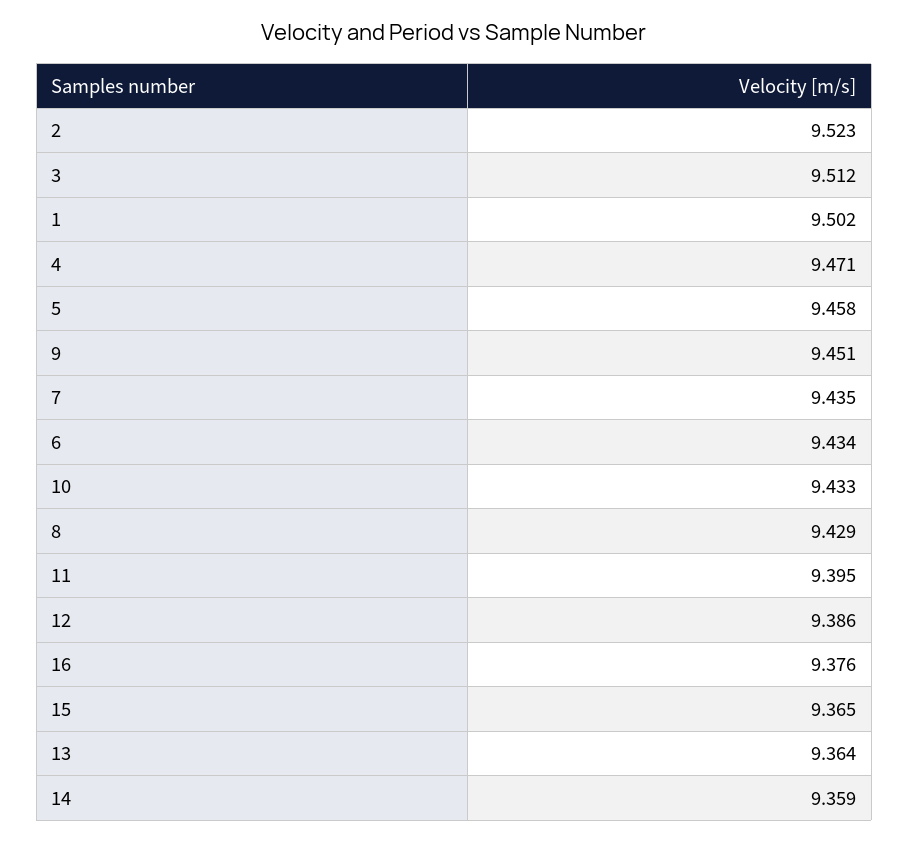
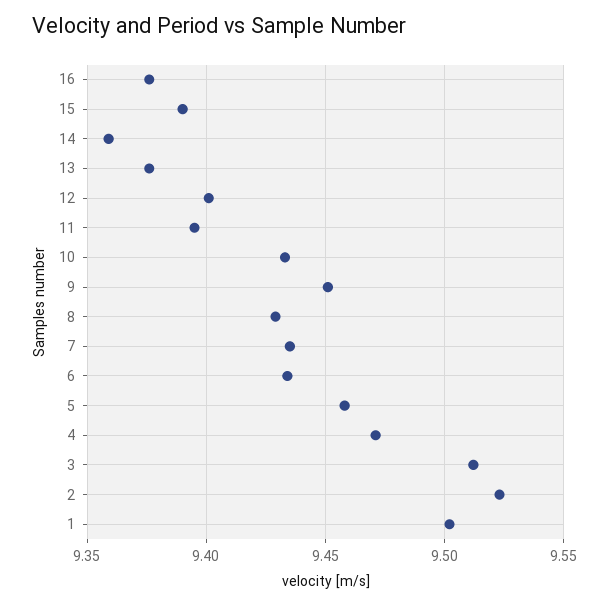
12: 9.386 -> 9.4
15: 9.365 -> 9.39
13: 9.364 -> 9.375

